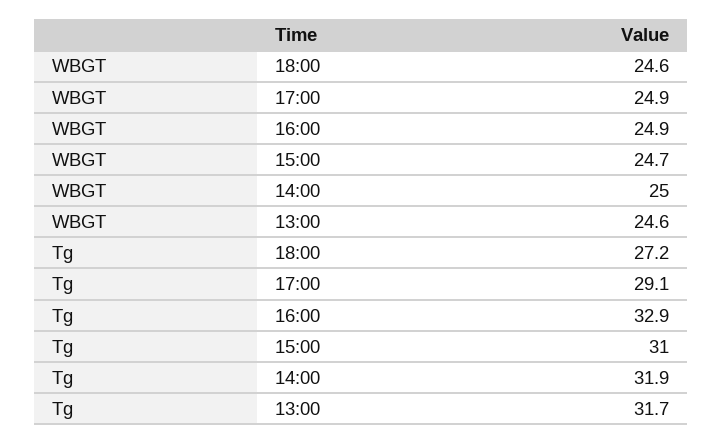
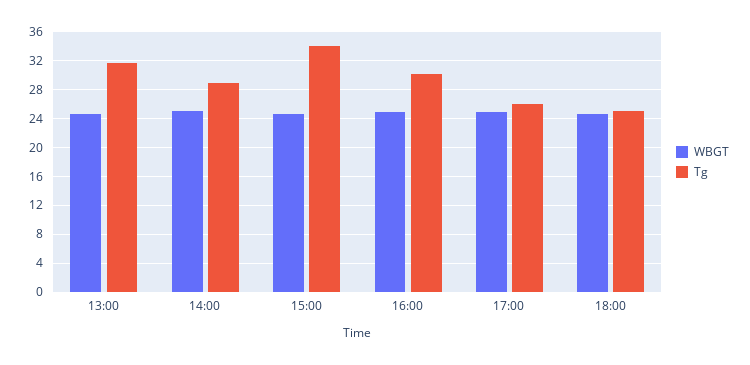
Tg, 18:00: 27.2 -> 25
Tg, 17:00: 29.1 -> 26
Tg, 16:00: 32.9 -> 30
Tg, 15:00: 31 -> 34
Tg, 14:00: 31.9 -> 29

